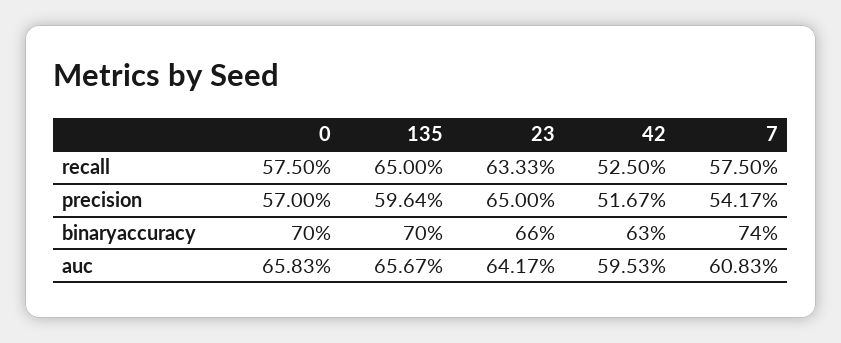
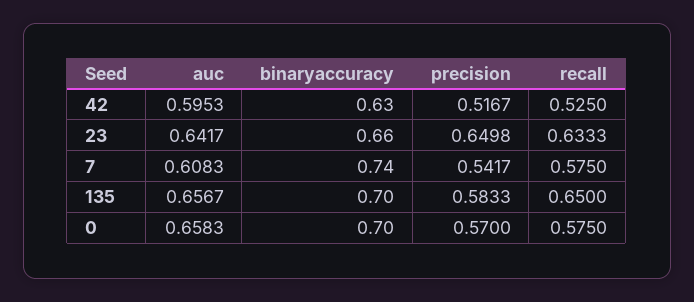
135, precision: 0.5964 -> 0.5833
23, precision: 0.65 -> 0.6498

